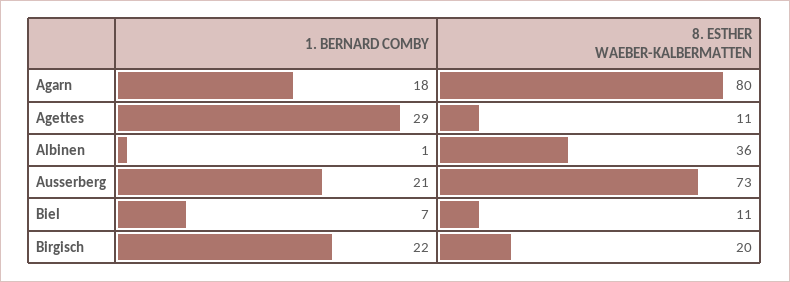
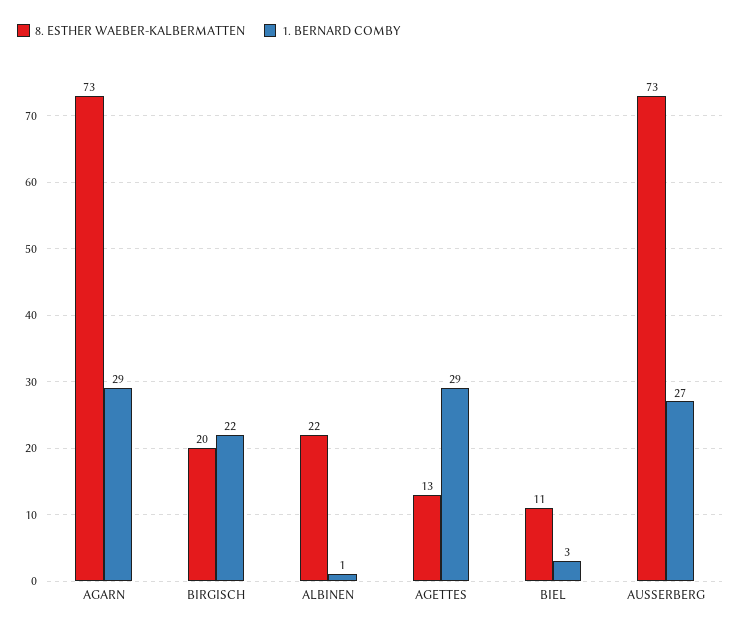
1. BERNARD COMBY, Agarn: 18 -> 29
8. ESTHER WAEBER-KALBERMATTEN, Agarn: 80 -> 73
8. ESTHER WAEBER-KALBERMATTEN, Agettes: 11 -> 13
8. ESTHER WAEBER-KALBERMATTEN, Albinen: 36 -> 22
1. BERNARD COMBY, Ausserberg: 21 -> 27
1. BERNARD COMBY, Biel: 7 -> 3

